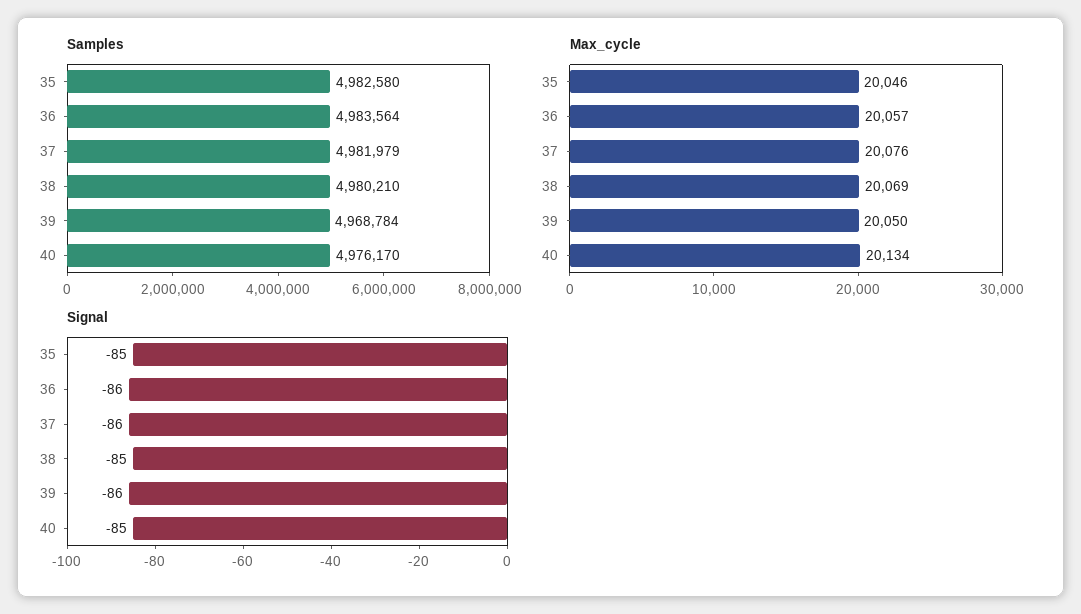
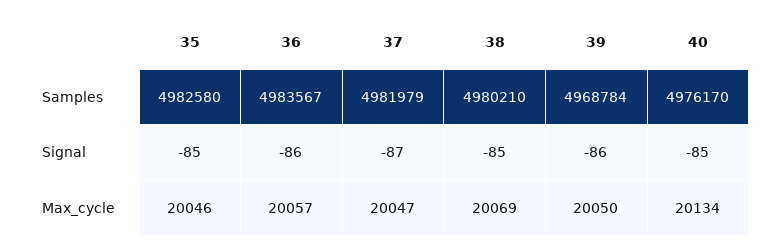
Samples, 36: 4983564 -> 4983567
Max_cycle, 37: 20076 -> 20047
Signal, 37: -86 -> -87

